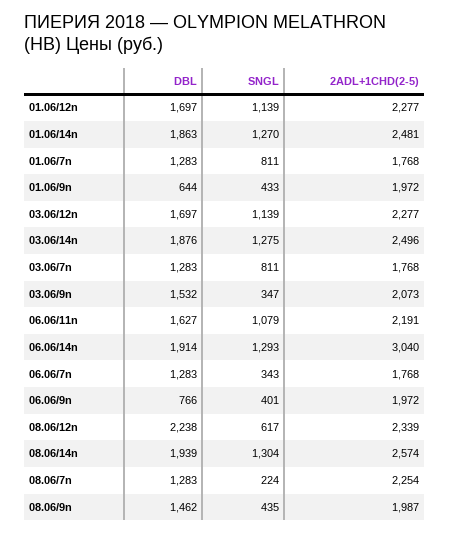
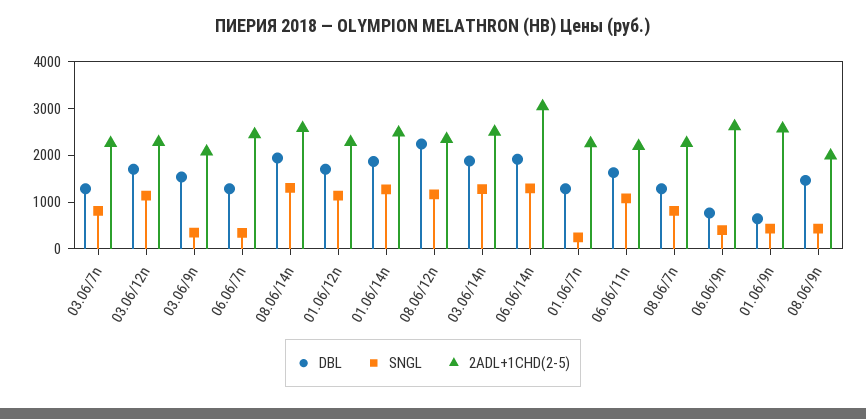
SNGL, 01.06/7n: 811 -> 200
2ADL+1CHD(2-5), 01.06/7n: 1768 -> 2200
2ADL+1CHD(2-5), 01.06/9n: 1972 -> 2600
2ADL+1CHD(2-5), 03.06/7n: 1768 -> 2200
2ADL+1CHD(2-5), 06.06/7n: 1768 -> 2400
2ADL+1CHD(2-5), 06.06/9n: 1972 -> 2600
SNGL, 08.06/12n: 617 -> 1200
SNGL, 08.06/7n: 224 -> 800

